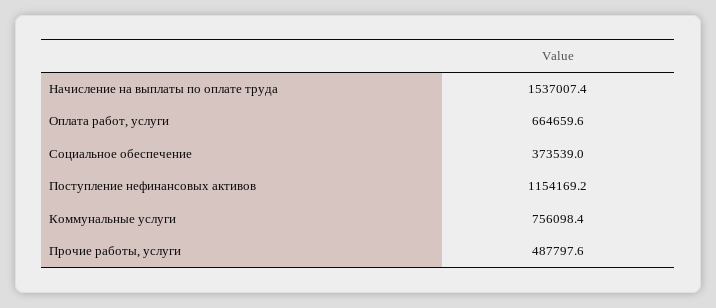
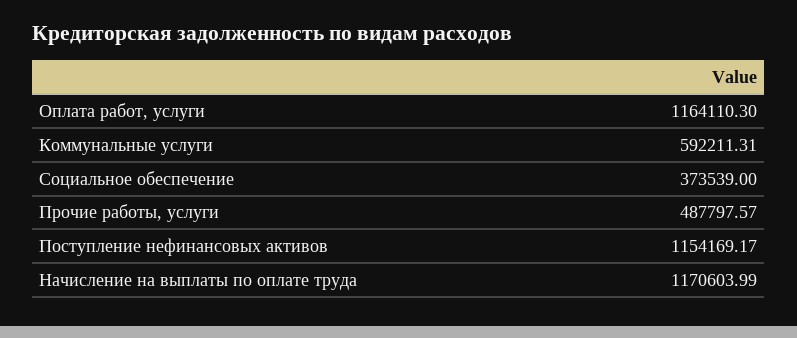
Начисление на выплаты по оплате труда: 1537007.4 -> 1170603.99
Оплата работ, услуги: 664659.6 -> 1164110.3
Коммунальные услуги: 756098.4 -> 592211.31

